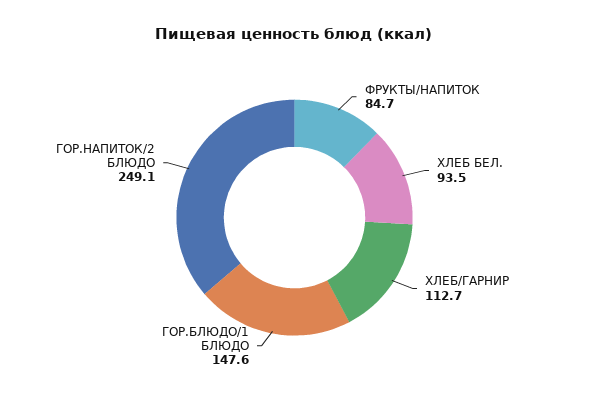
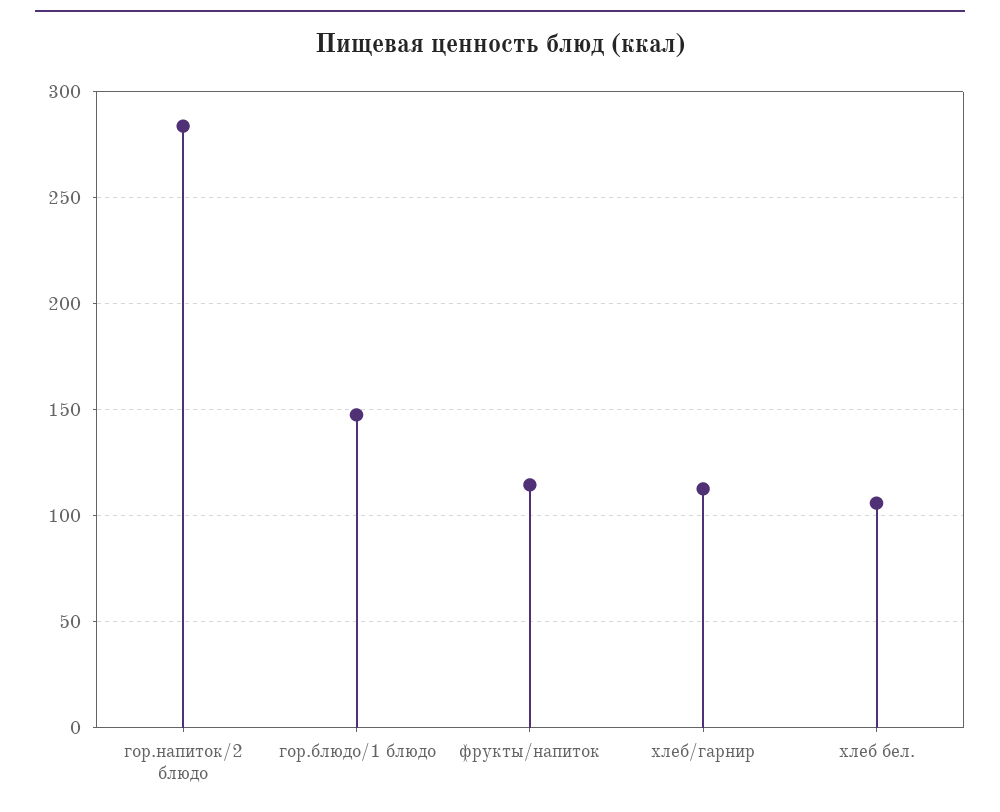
ФРУКТЫ/НАПИТОК: 84.7 -> 115
ХЛЕБ БЕЛ.: 93.5 -> 105
ГОР.НАПИТОК/2 БЛЮДО: 249.1 -> 285

